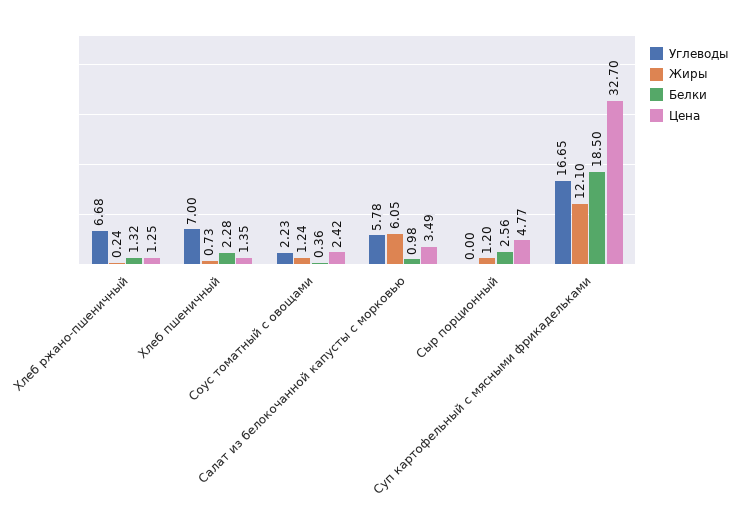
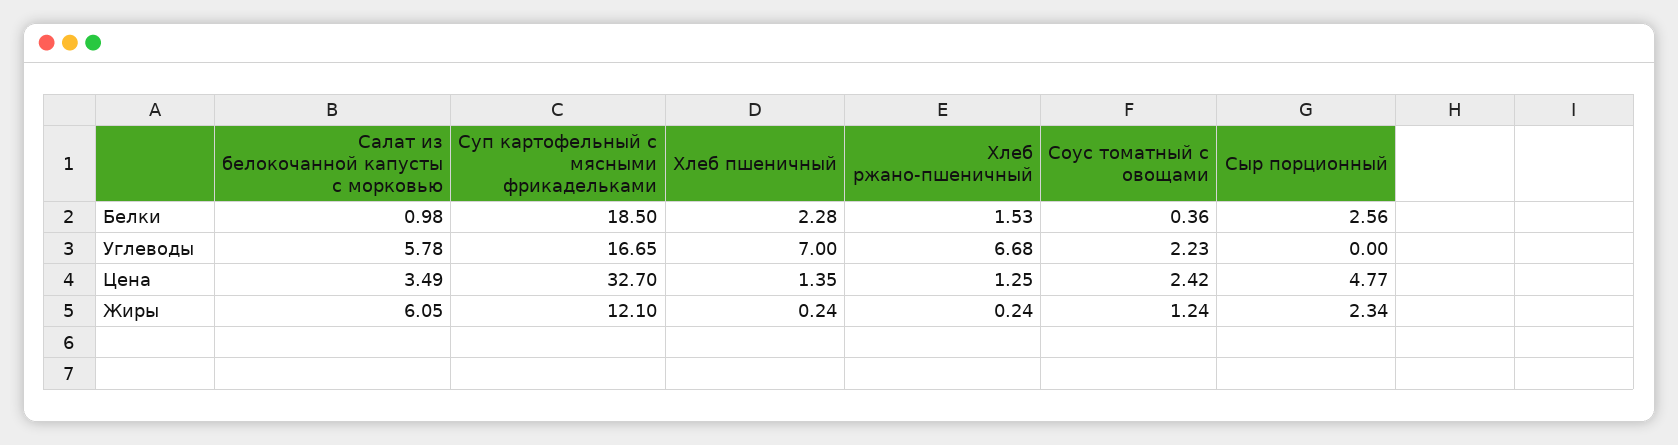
Белки, Хлеб ржано-пшеничный: 1.32 -> 1.53
Жиры, Хлеб пшеничный: 0.73 -> 0.24
Жиры, Сыр порционный: 1.2 -> 2.34

